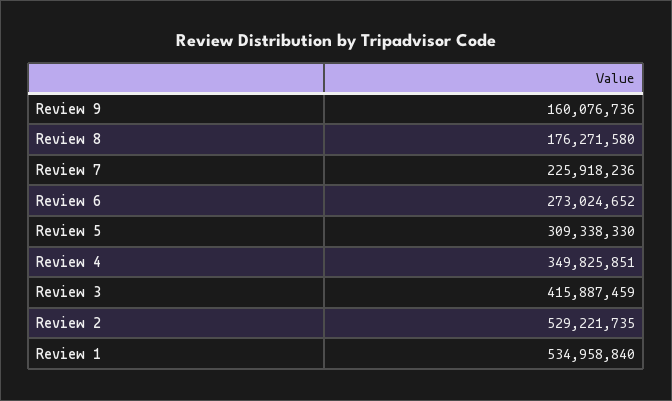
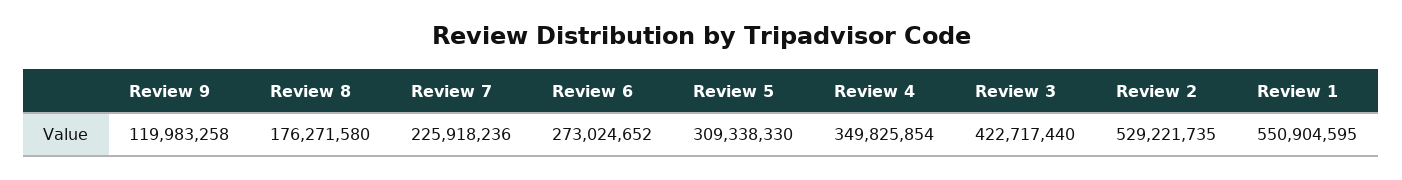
Review 9: 160076736 -> 119983258
Review 4: 349825851 -> 349825854
Review 3: 415887459 -> 422717440
Review 1: 534958840 -> 550904595

